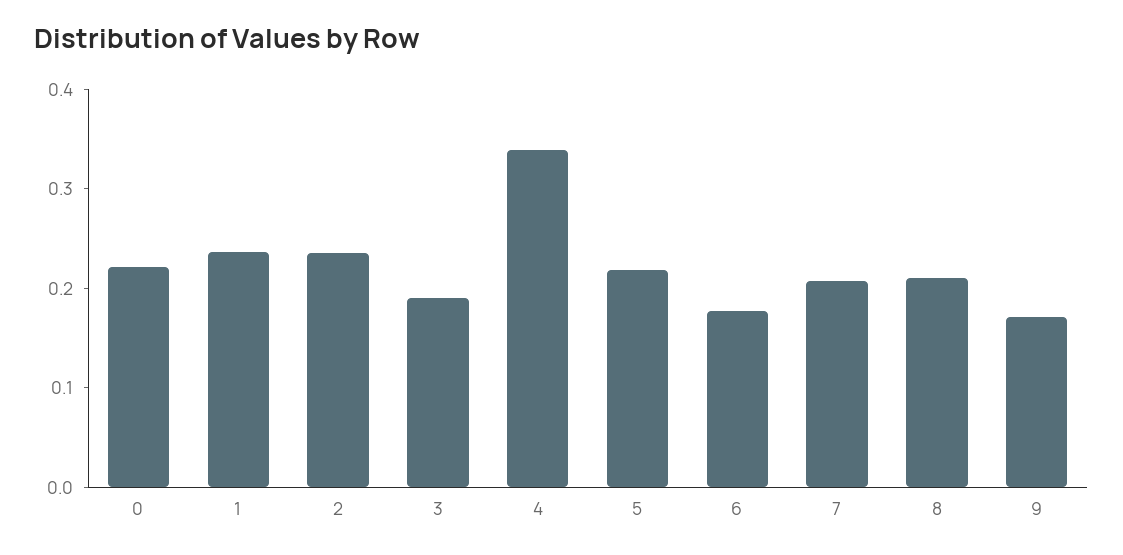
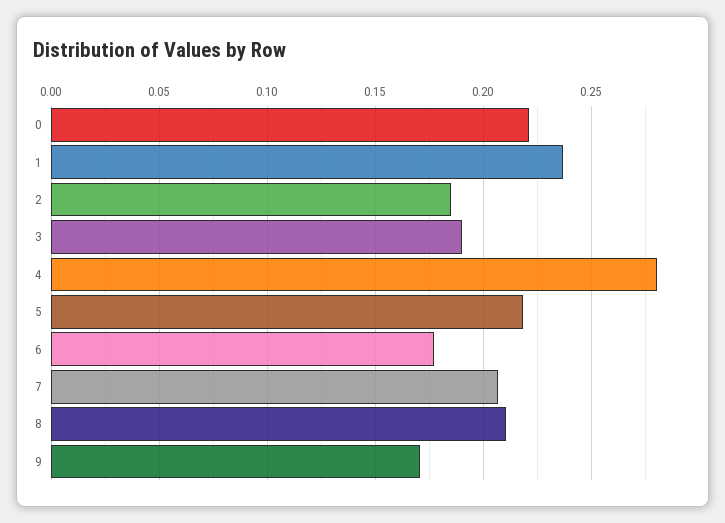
2: 0.24 -> 0.185
4: 0.34 -> 0.28

